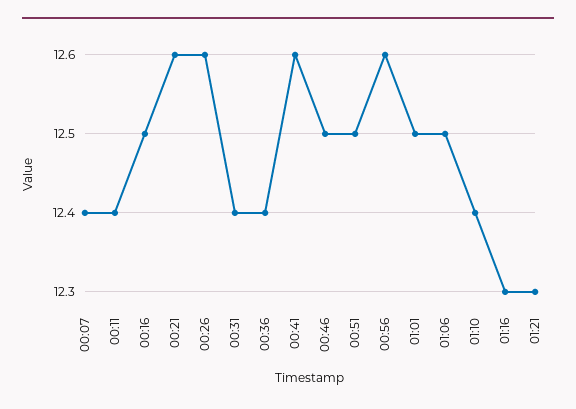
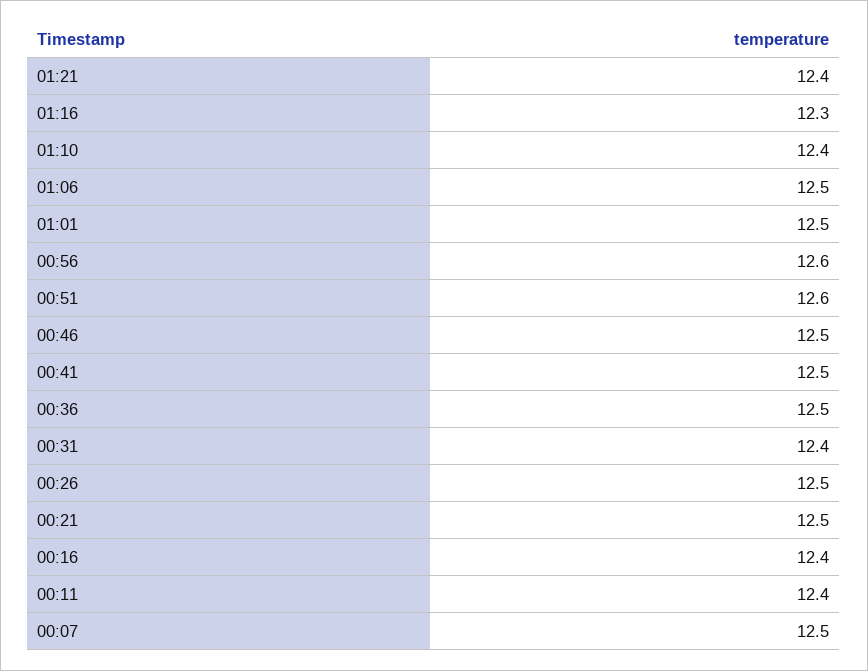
00:07: 12.4 -> 12.5
00:16: 12.5 -> 12.4
00:21: 12.6 -> 12.5
00:26: 12.6 -> 12.5
00:36: 12.4 -> 12.5
00:41: 12.6 -> 12.5
00:51: 12.5 -> 12.6
01:21: 12.3 -> 12.4

